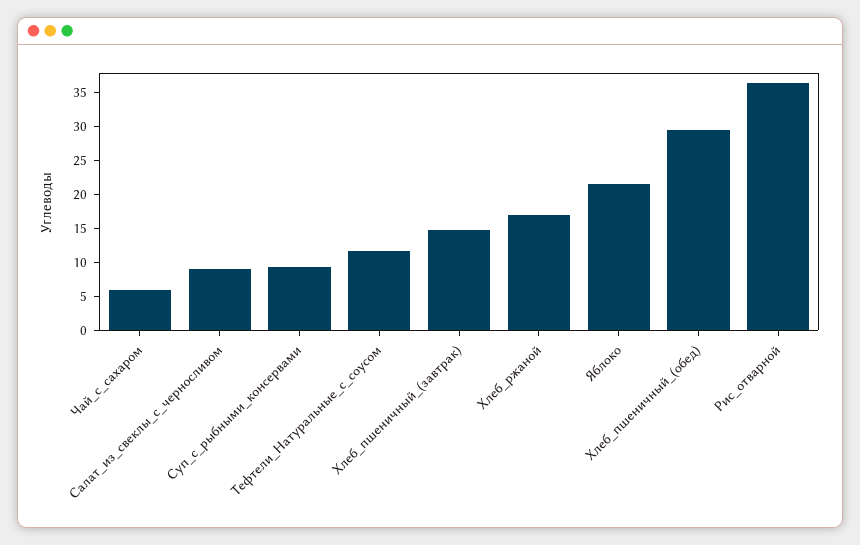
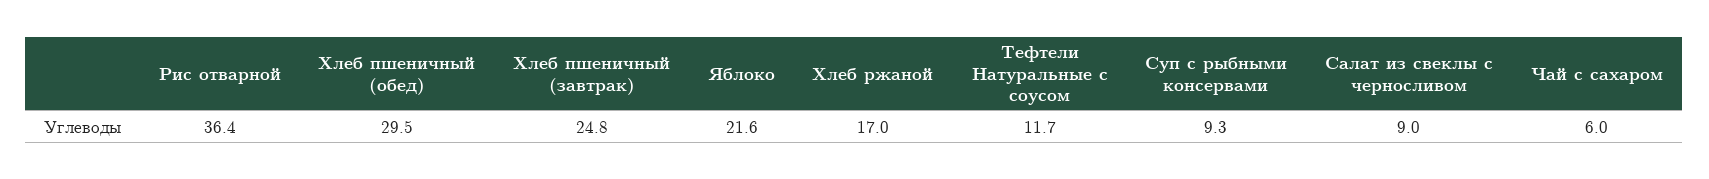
Хлеб_пшеничный_(завтрак): 15 -> 24.8

